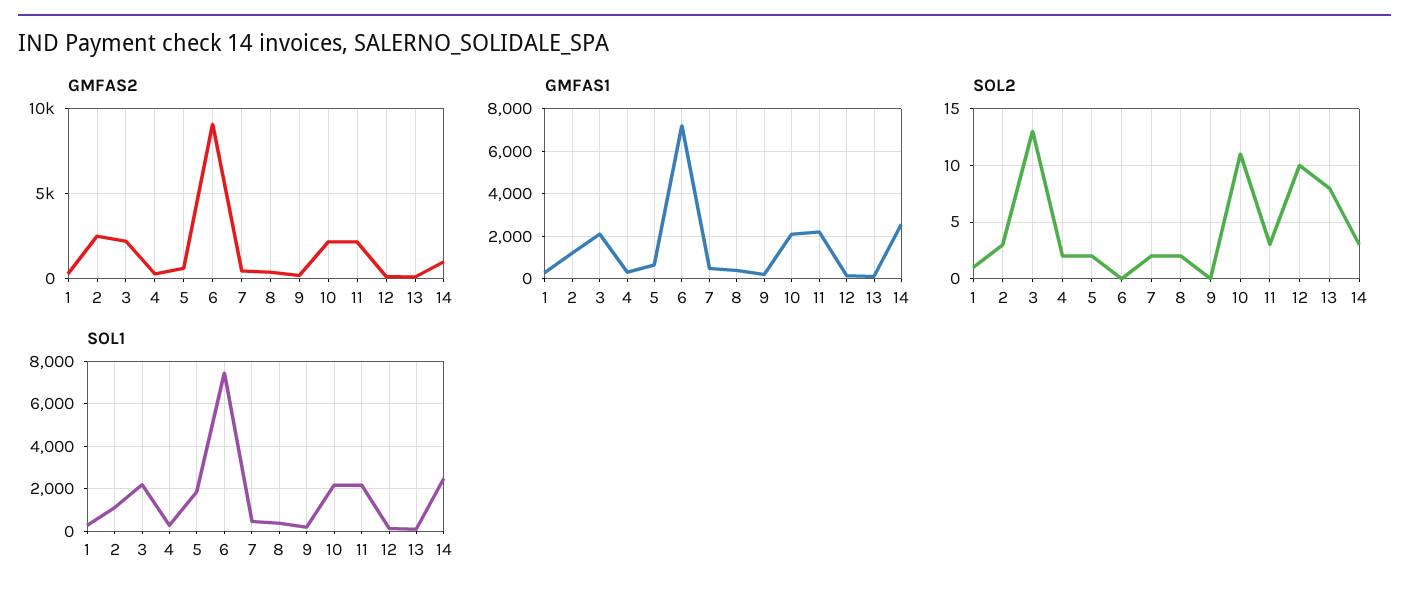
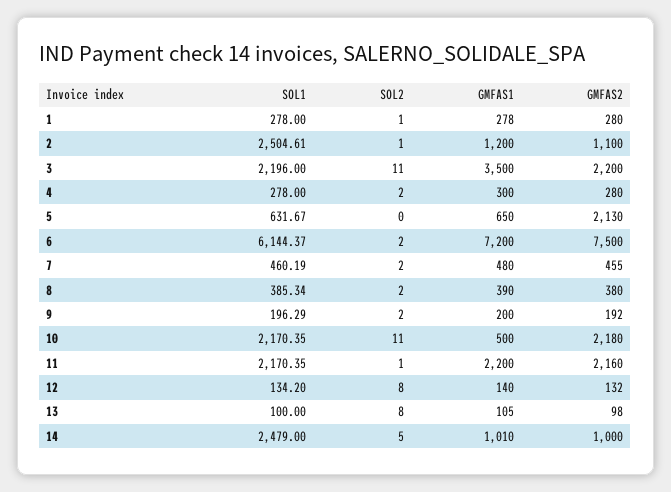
GMFAS2, 2: 2500 -> 1100
GMFAS2, 5: 500 -> 2130
GMFAS2, 6: 9000 -> 7500
GMFAS1, 3: 2000 -> 3500
GMFAS1, 10: 2000 -> 500
GMFAS1, 14: 2500 -> 1010
SOL2, 2: 3 -> 1
SOL2, 3: 13 -> 11
SOL2, 5: 2 -> 0
SOL2, 6: 0 -> 2
SOL2, 9: 0 -> 2
SOL2, 11: 3 -> 1
SOL2, 12: 10 -> 8
SOL2, 14: 3 -> 5
SOL1, 2: 1000 -> 2504.61
SOL1, 5: 2000 -> 631.67
SOL1, 6: 7500 -> 6144.37

